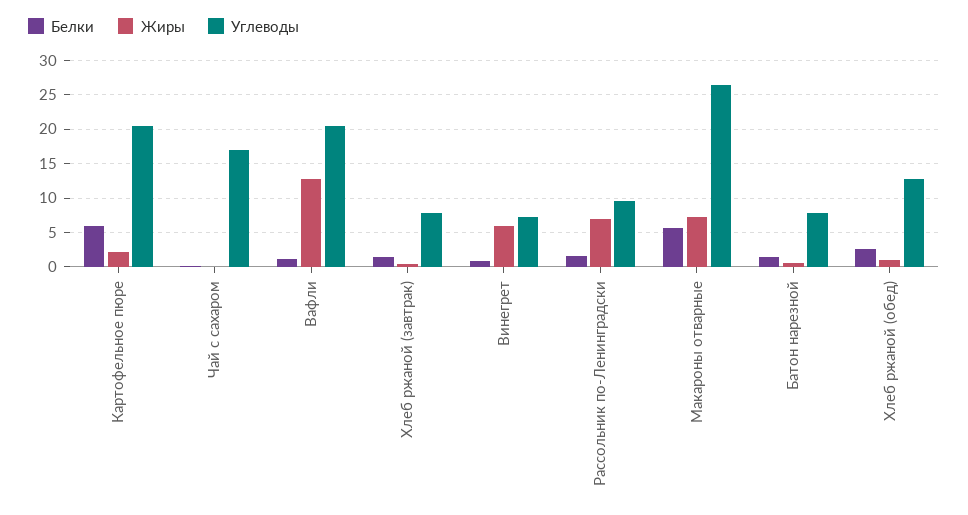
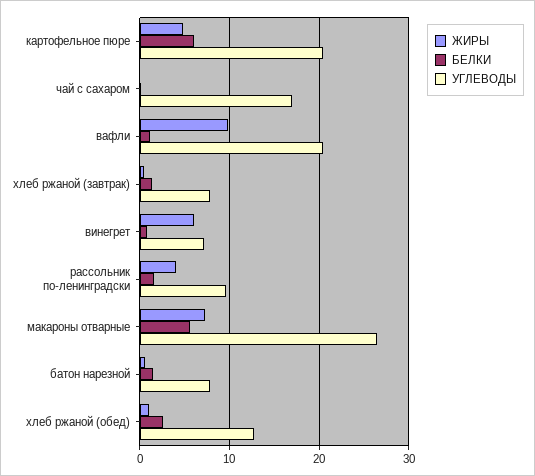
Жиры, Картофельное пюре: 2 -> 5
Жиры, Вафли: 13 -> 10
Жиры, Рассольник по-Ленинградски: 7 -> 4

